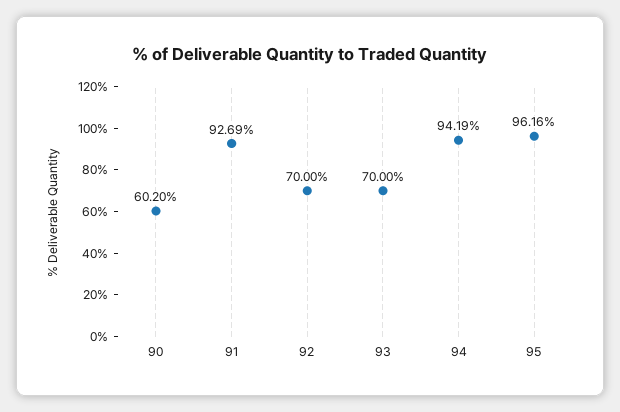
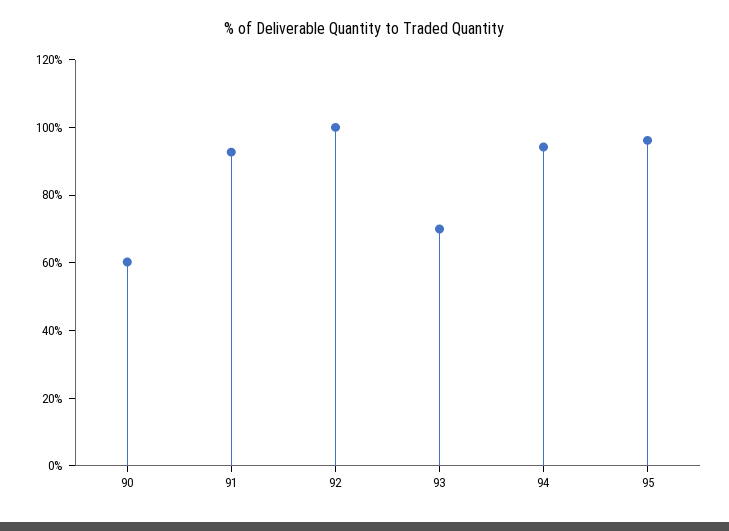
92: 70 -> 100

